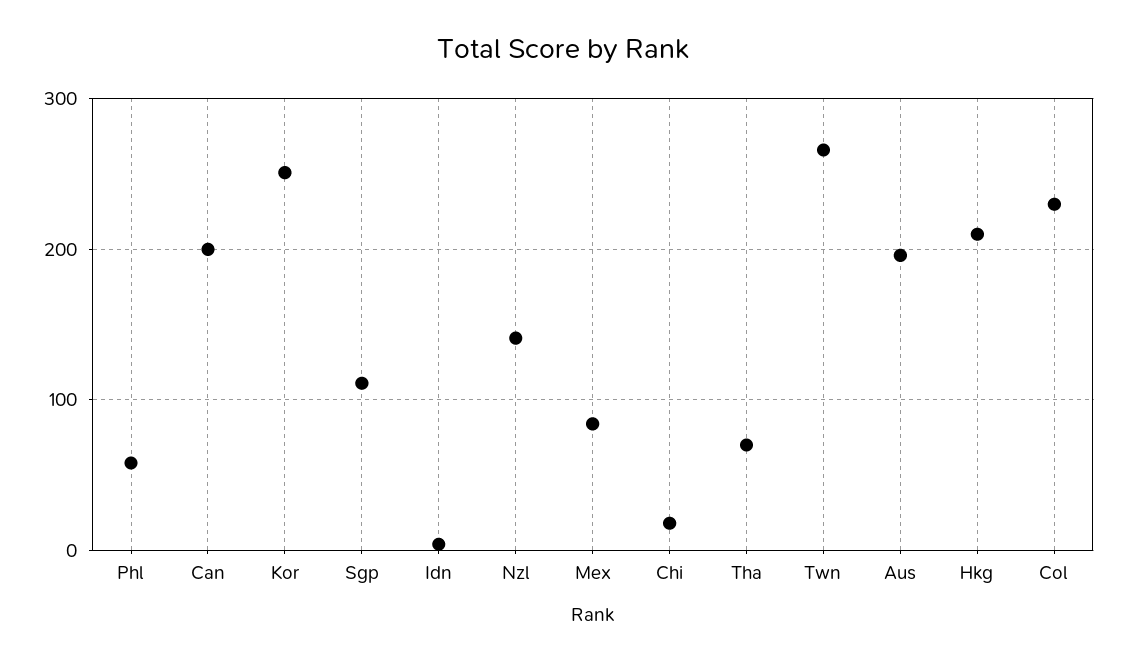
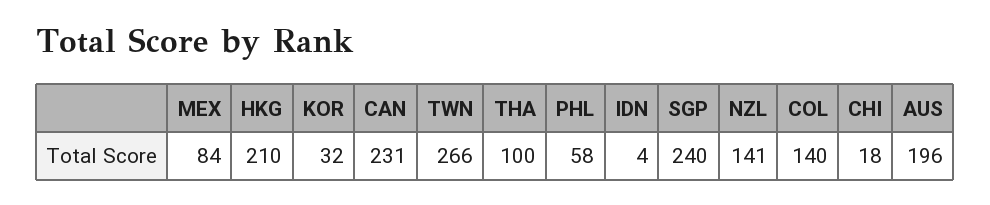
Can: 200 -> 231
Kor: 250 -> 32
Sgp: 110 -> 240
Tha: 70 -> 100
Col: 230 -> 140

